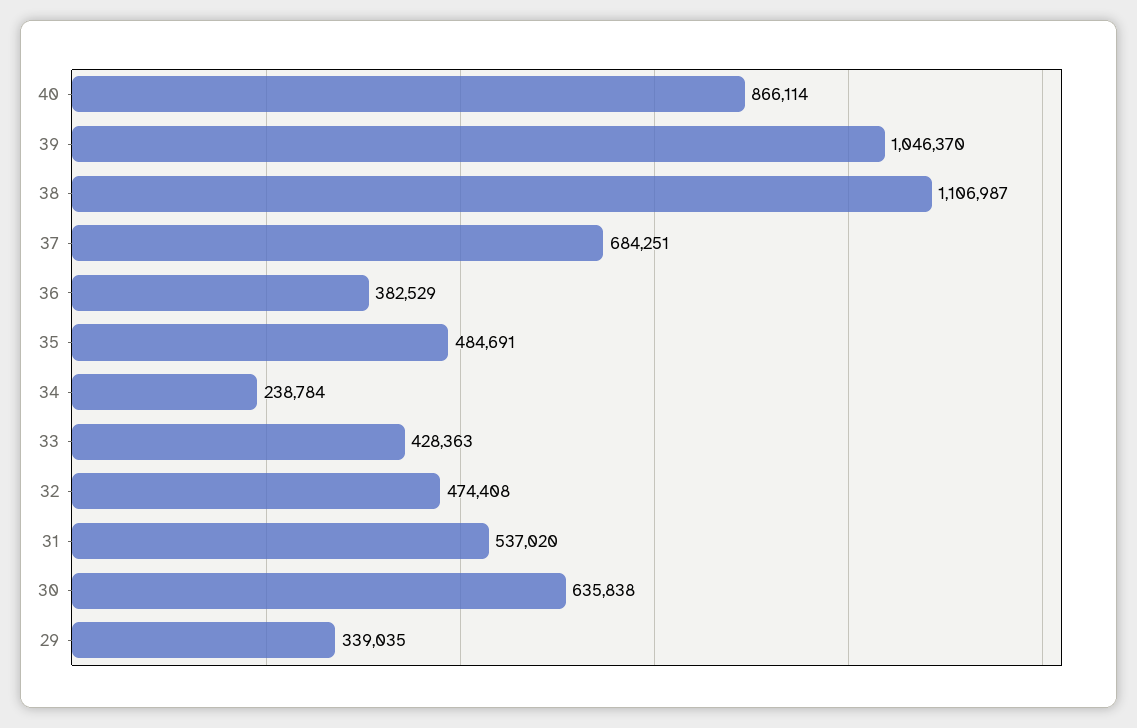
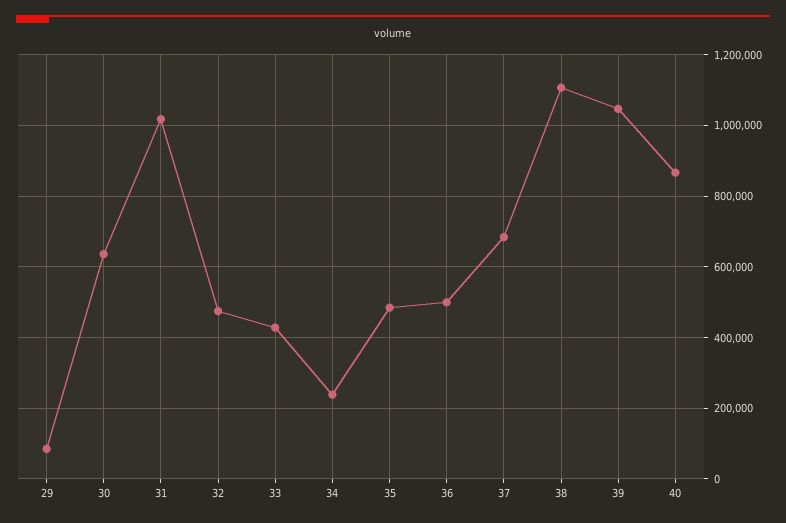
36: 382529 -> 500000
31: 537020 -> 1020000
29: 339035 -> 80000

